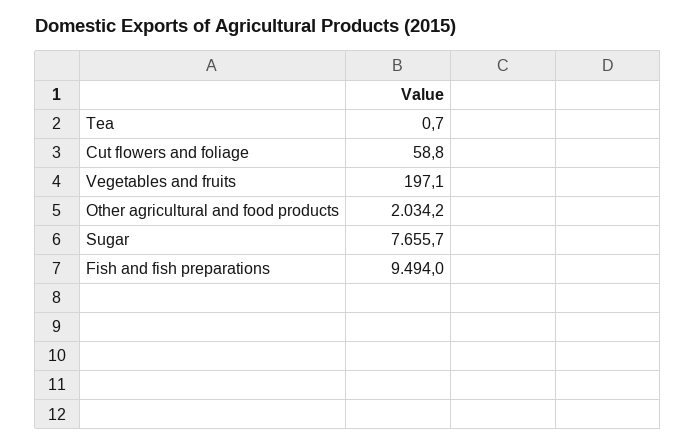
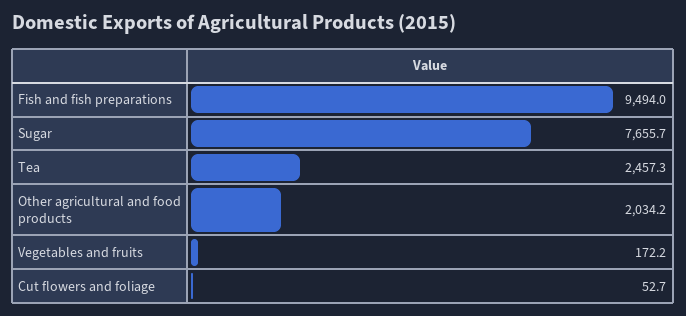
Tea: 0.7 -> 2457.3
Cut flowers and foliage: 58.8 -> 52.7
Vegetables and fruits: 197.1 -> 172.2

